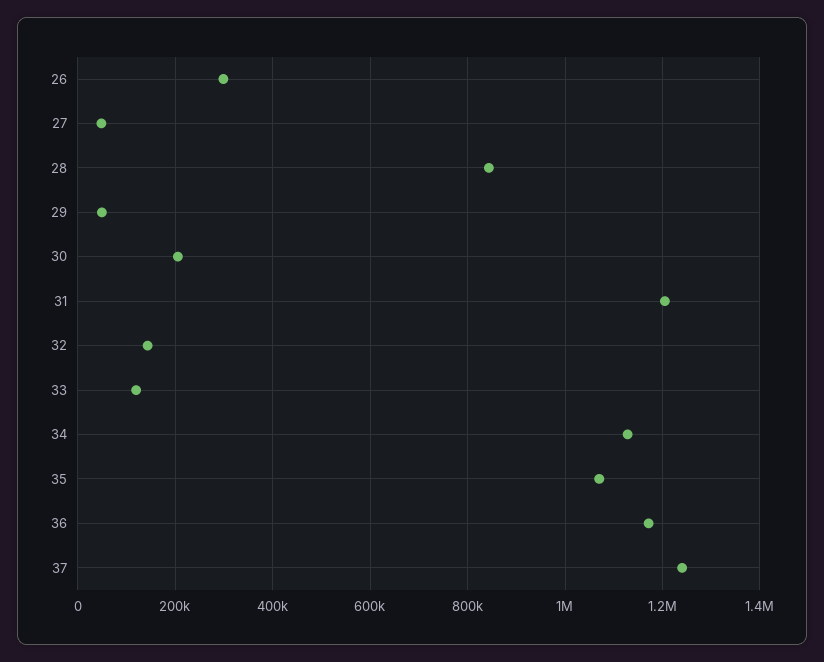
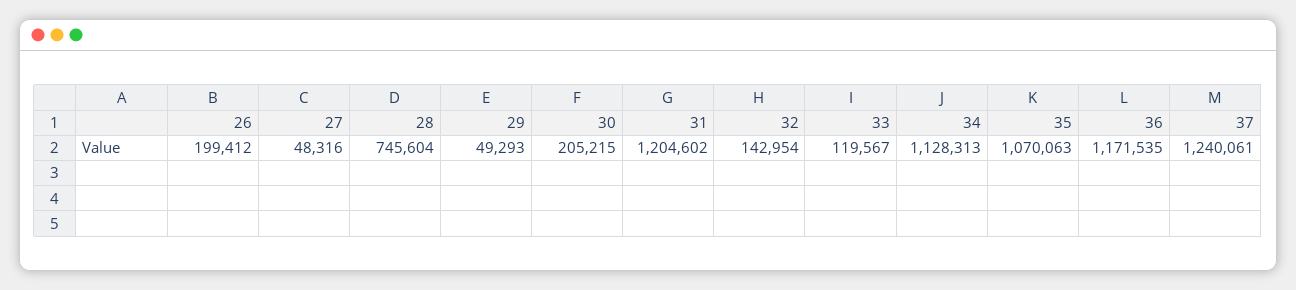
26: 300000 -> 199412
28: 840000 -> 745604

